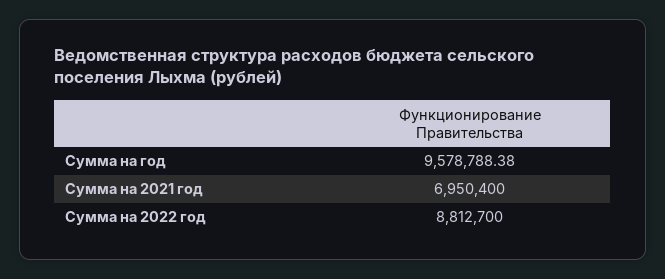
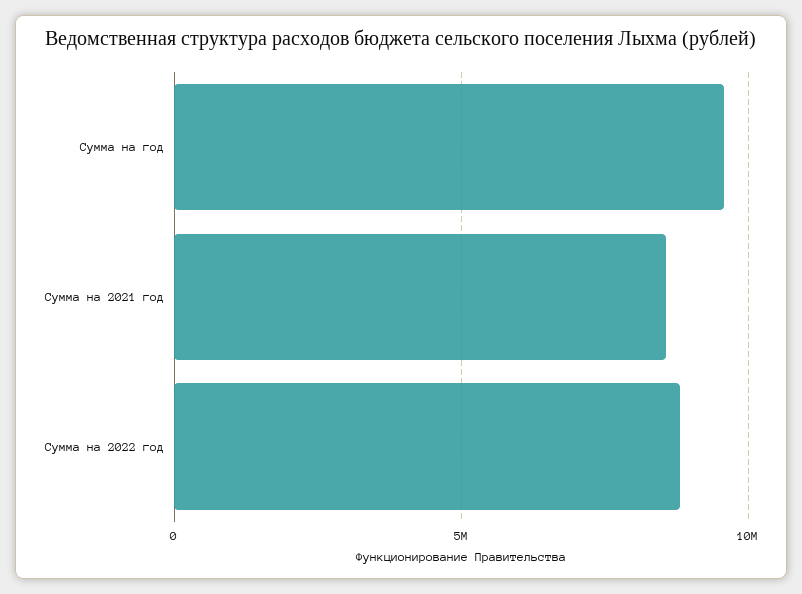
Сумма на 2021 год: 6950400 -> 8500000

